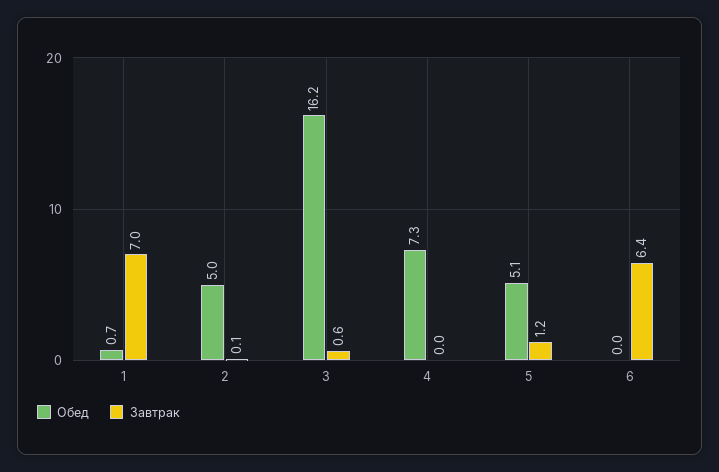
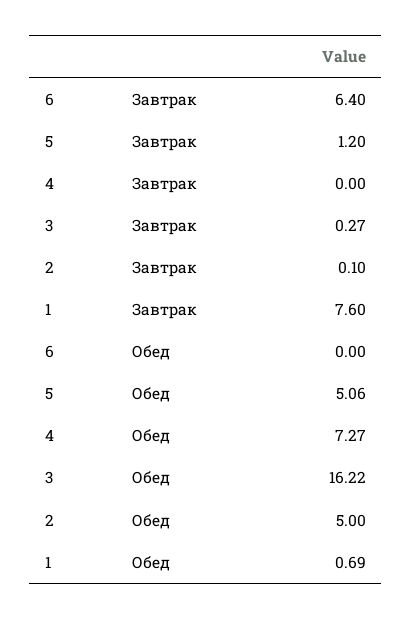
Завтрак, 1: 7 -> 7.6
Завтрак, 3: 0.6 -> 0.27

